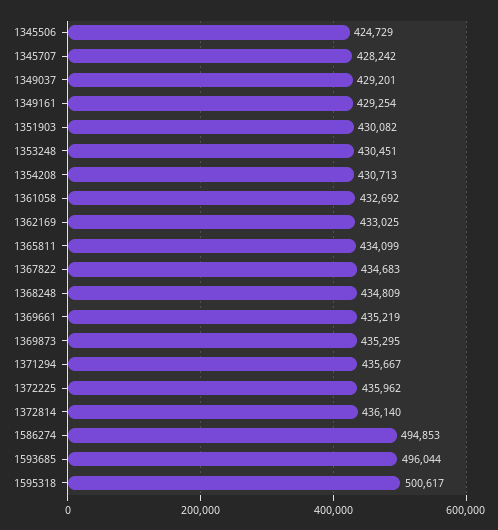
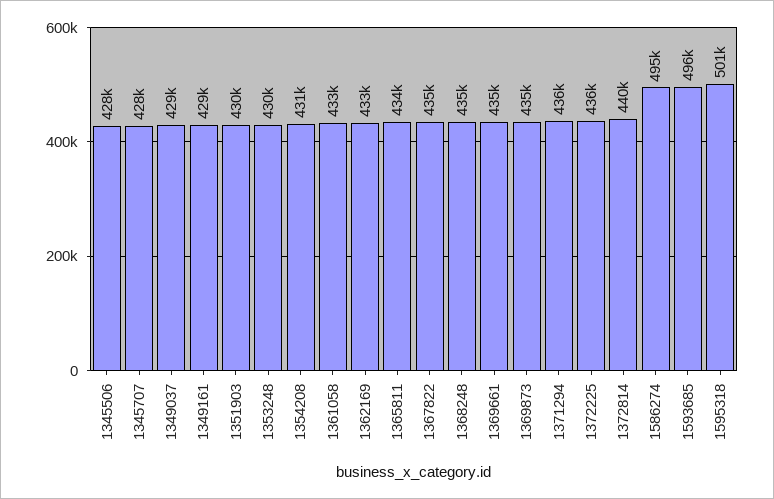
1345506: 424729 -> 428000
1372814: 436140 -> 440000

